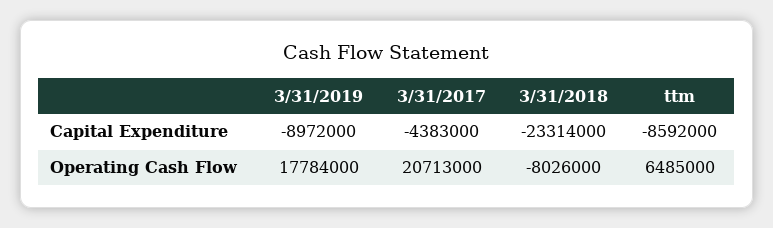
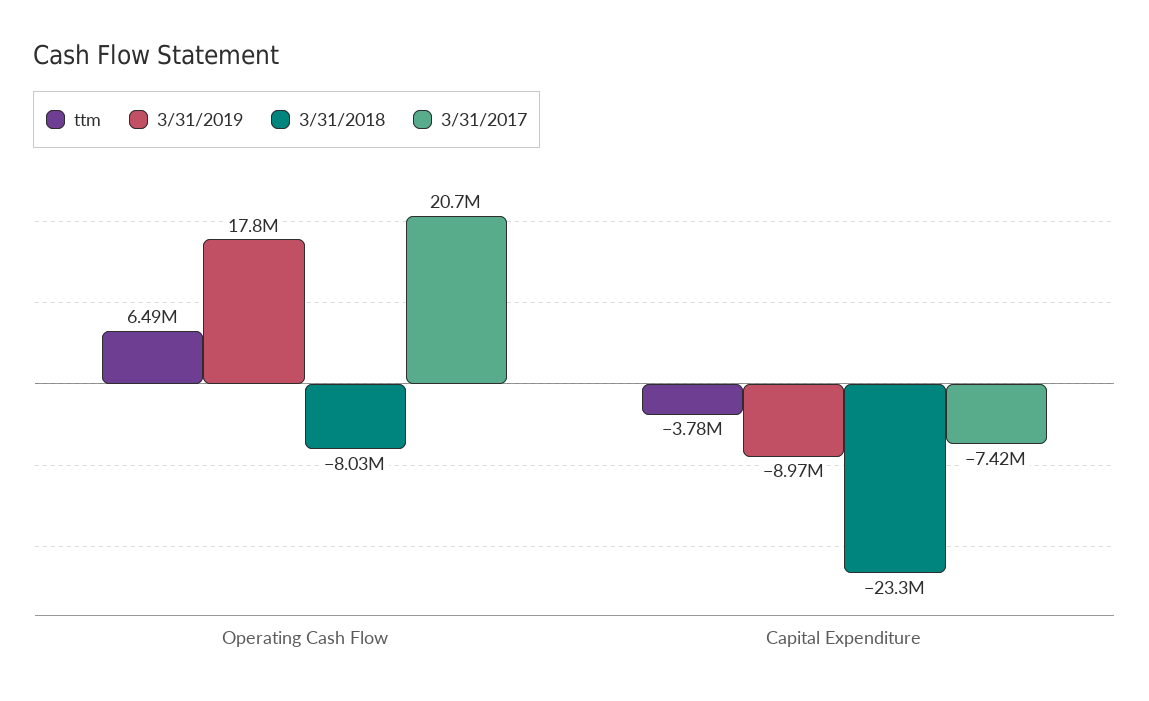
3/31/2017, Capital Expenditure: -4383000 -> -7420000
ttm, Capital Expenditure: -8592000 -> -3780000

